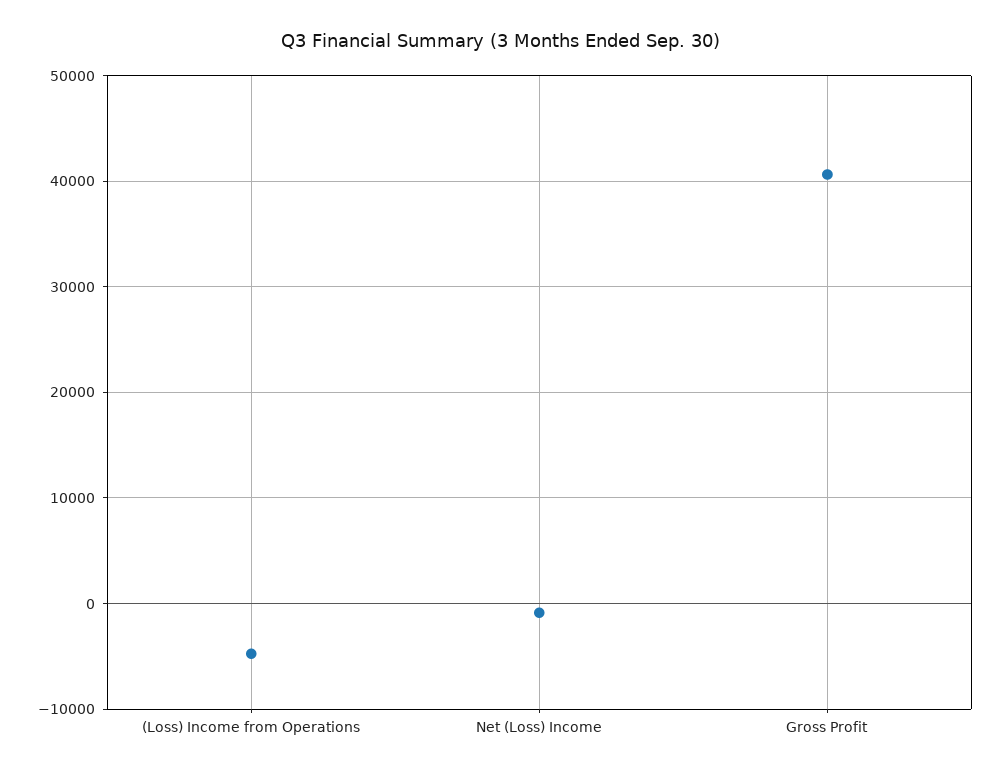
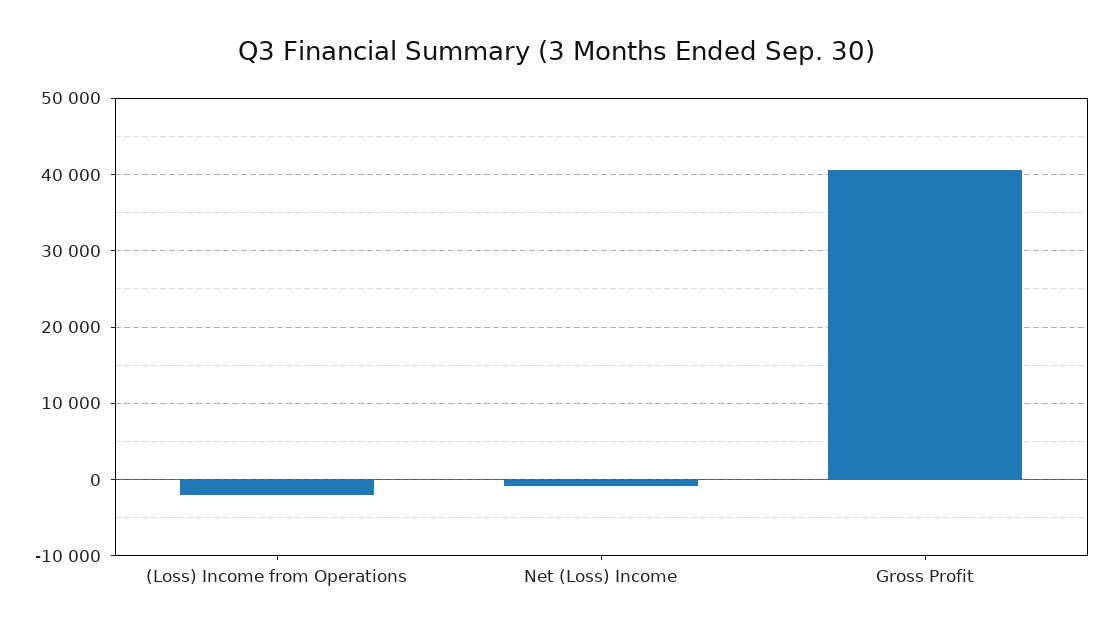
(Loss) Income from Operations: -5000 -> -2000

